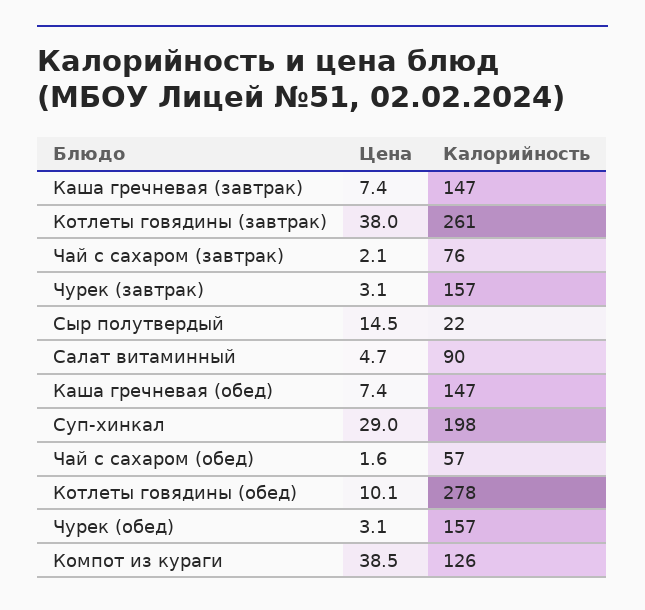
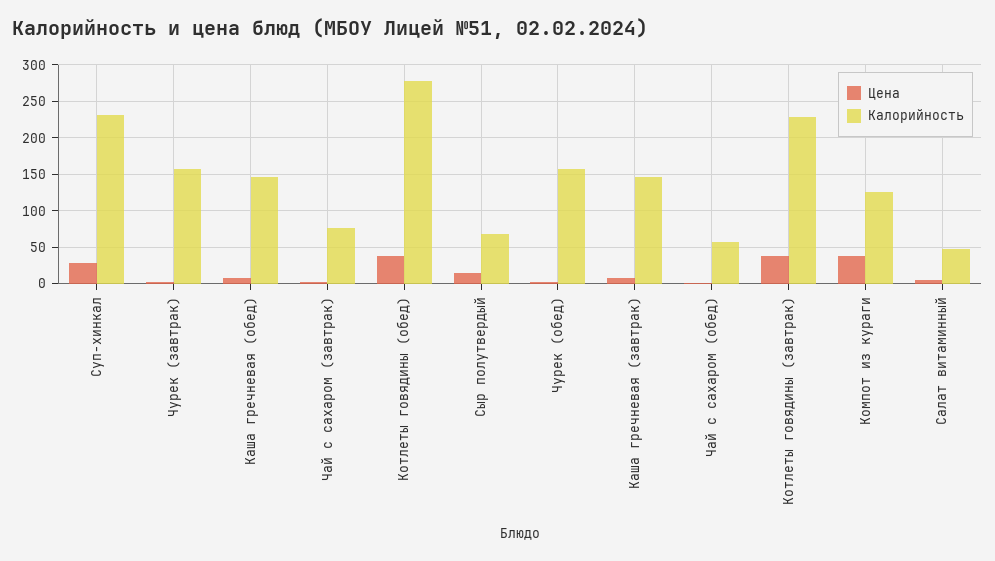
Калорийность, Котлеты говядины (завтрак): 261 -> 230
Калорийность, Сыр полутвердый: 22 -> 70
Калорийность, Салат витаминный: 90 -> 50
Калорийность, Суп-хинкал: 198 -> 230
Цена, Котлеты говядины (обед): 10.1 -> 40

